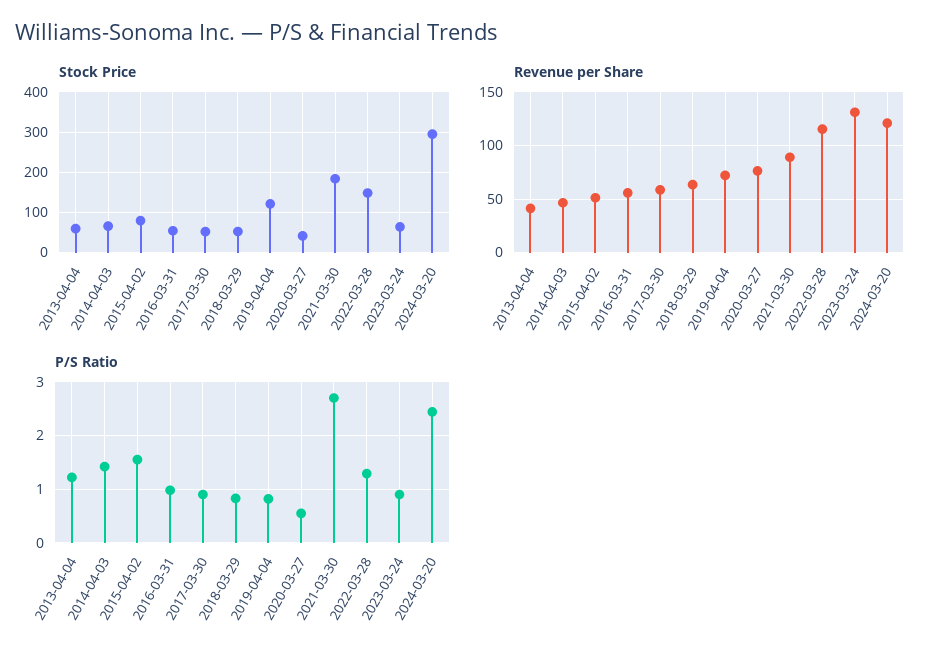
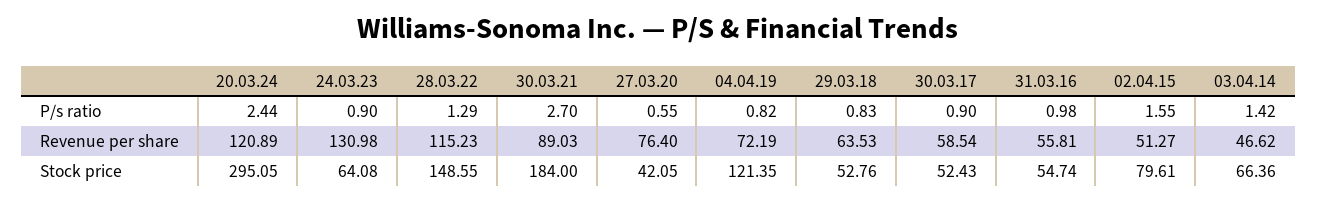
Stock Price, 2013-04-04: 60 -> none
Revenue per Share, 2013-04-04: 40 -> none
P/S Ratio, 2013-04-04: 1.2 -> none

